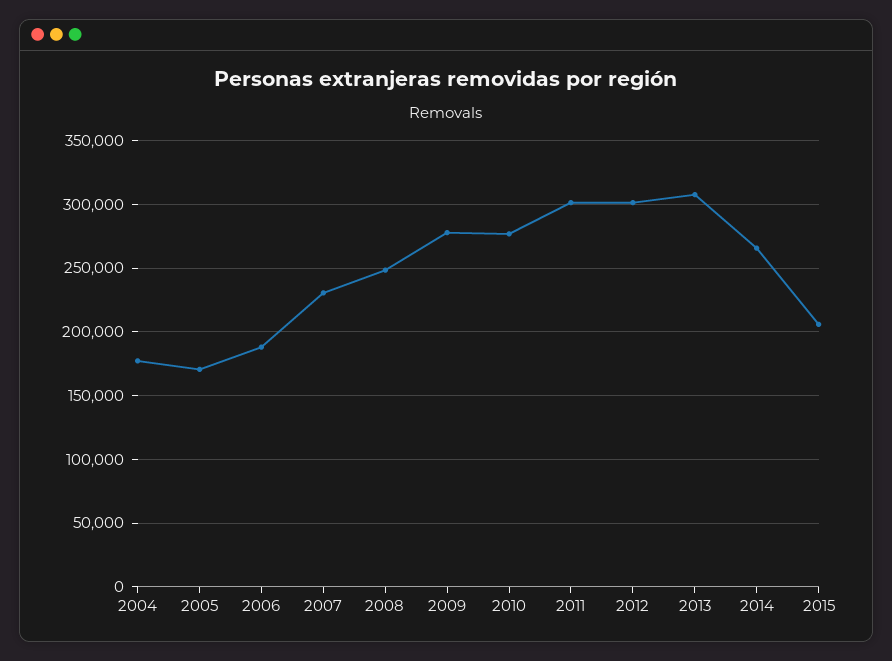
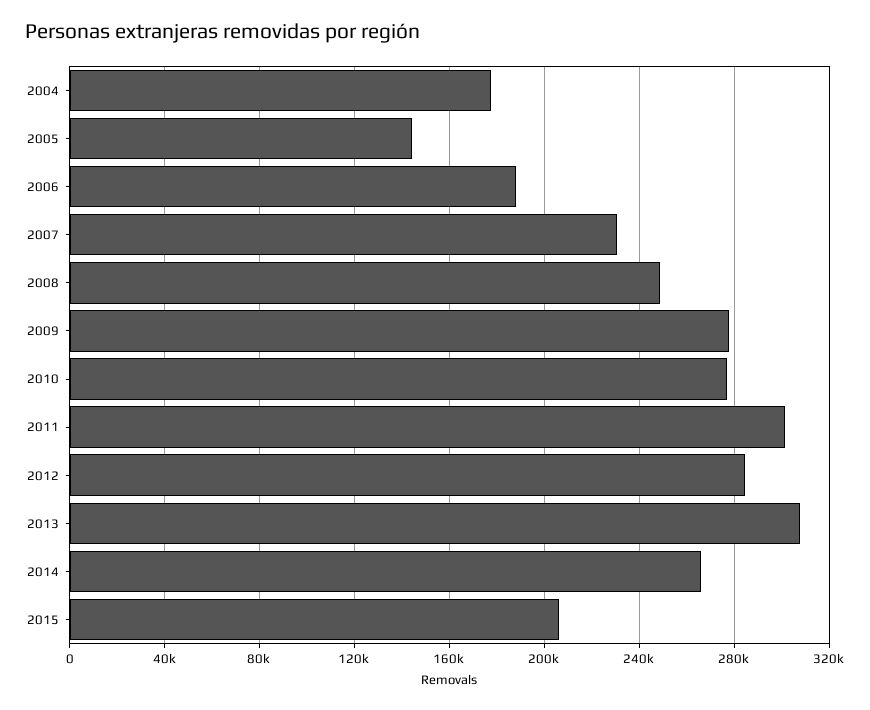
2005: 170000 -> 145000
2012: 300000 -> 285000

